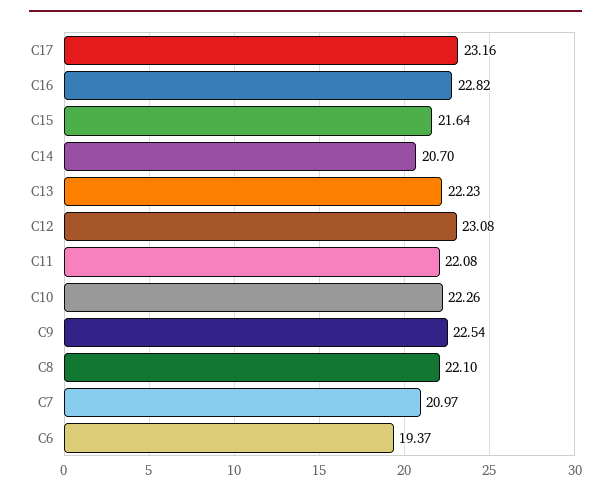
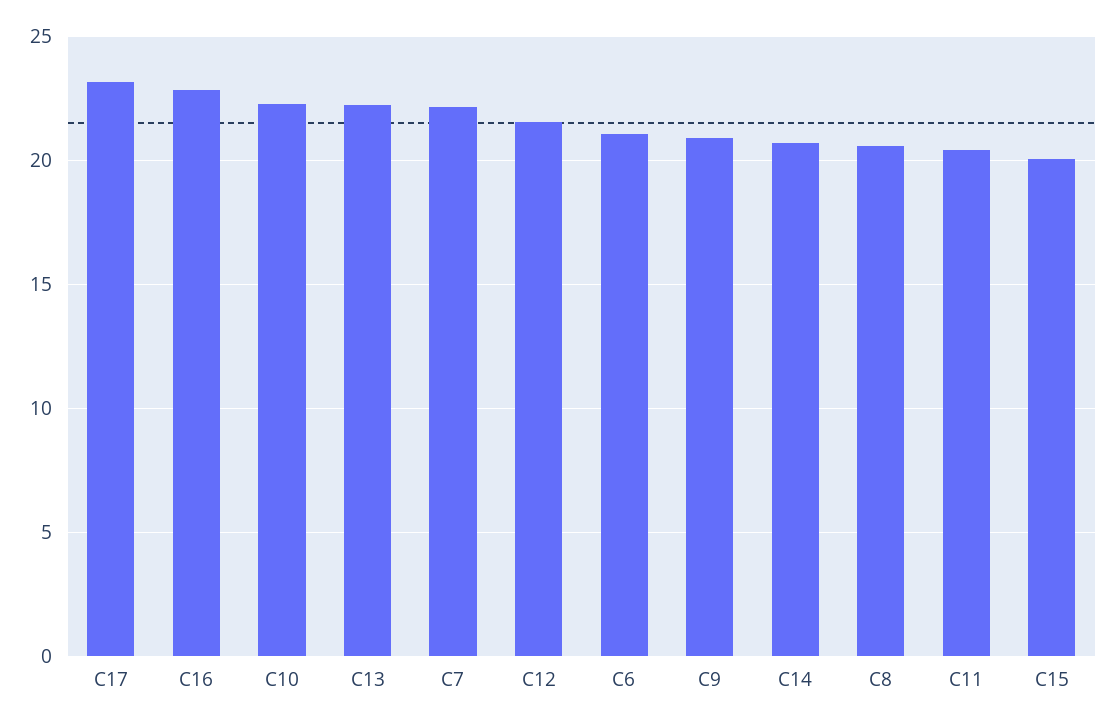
C15: 21.64 -> 20
C12: 23.08 -> 21.5
C11: 22.08 -> 20.5
C9: 22.54 -> 21
C8: 22.1 -> 20.5
C7: 20.97 -> 22
C6: 19.37 -> 21

